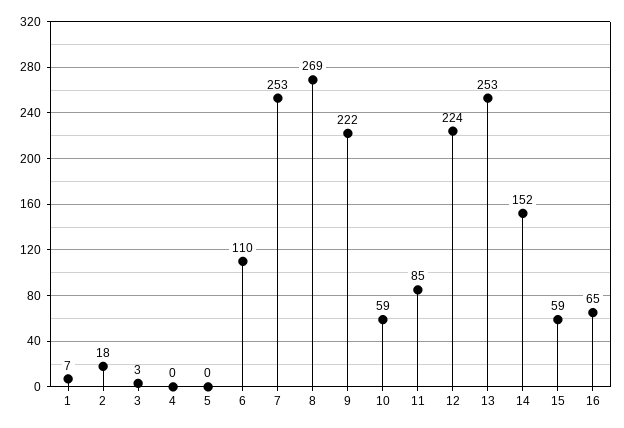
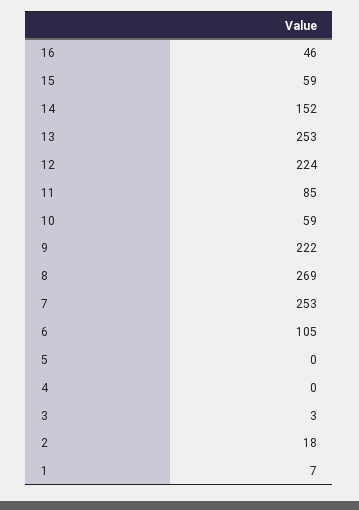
6: 110 -> 105
16: 65 -> 46

